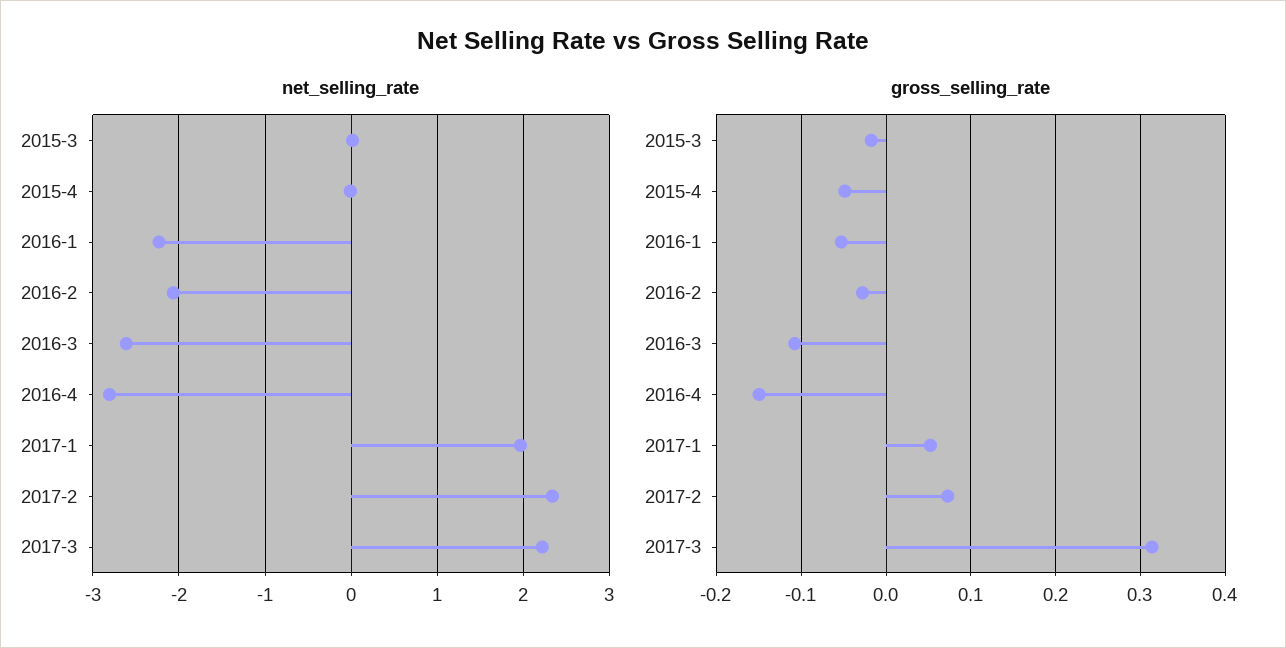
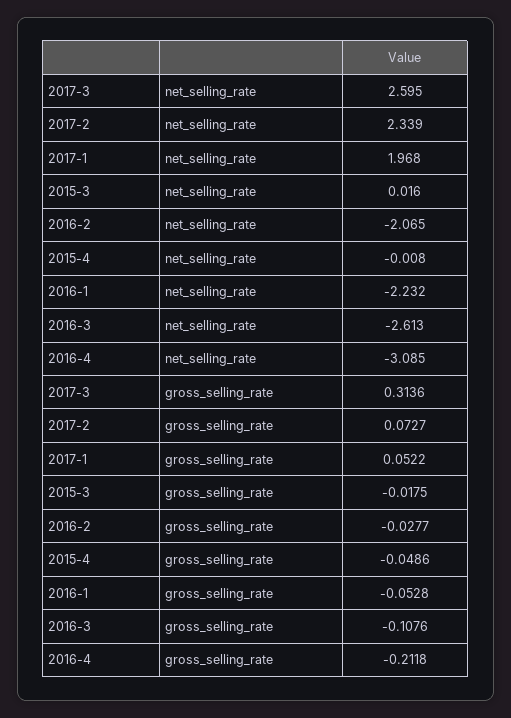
net_selling_rate, 2016-4: -2.8 -> -3.085
net_selling_rate, 2017-3: 2.2 -> 2.595
gross_selling_rate, 2016-4: -0.15 -> -0.2118

